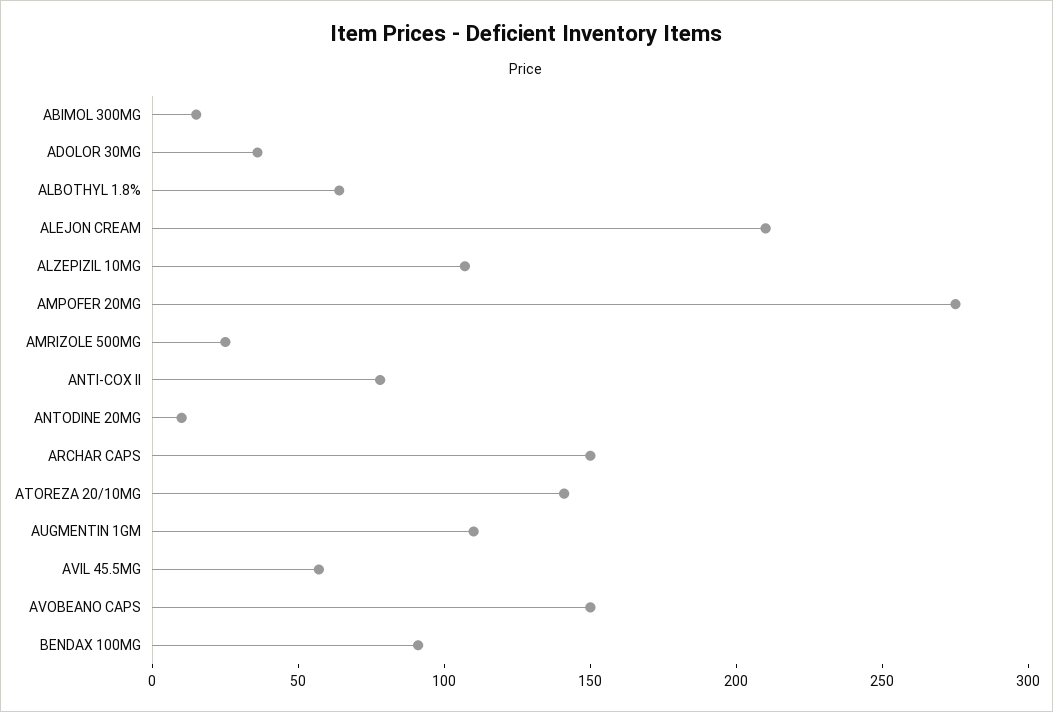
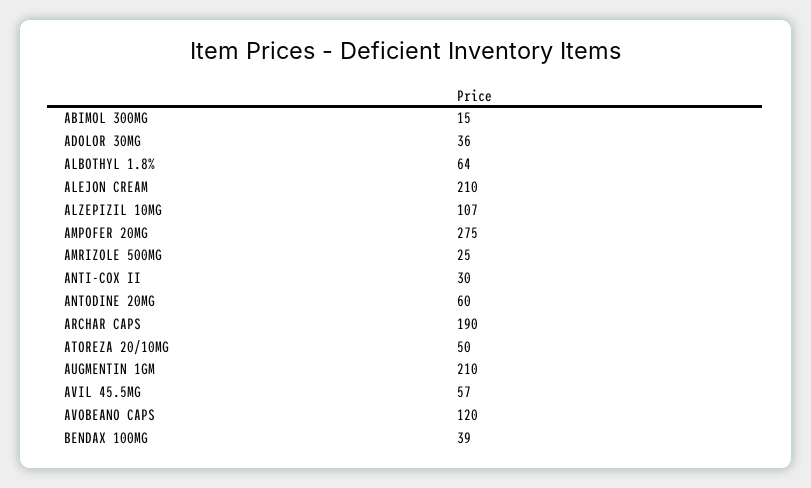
ANTI-COX II: 80 -> 30
ANTODINE 20MG: 10 -> 60
ARCHAR CAPS: 150 -> 190
ATOREZA 20/10MG: 140 -> 50
AUGMENTIN 1GM: 110 -> 210
AVOBEANO CAPS: 150 -> 120
BENDAX 100MG: 90 -> 39

